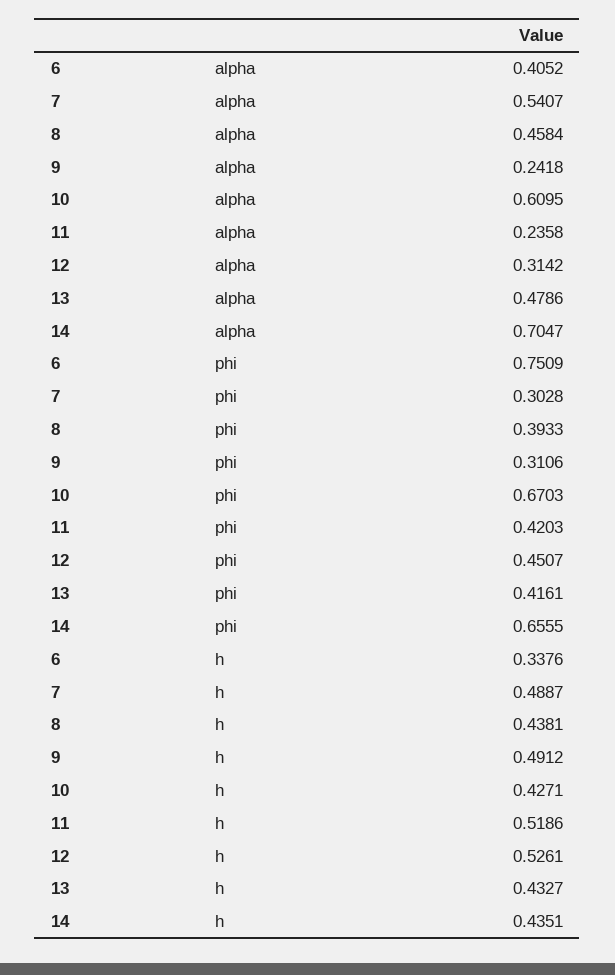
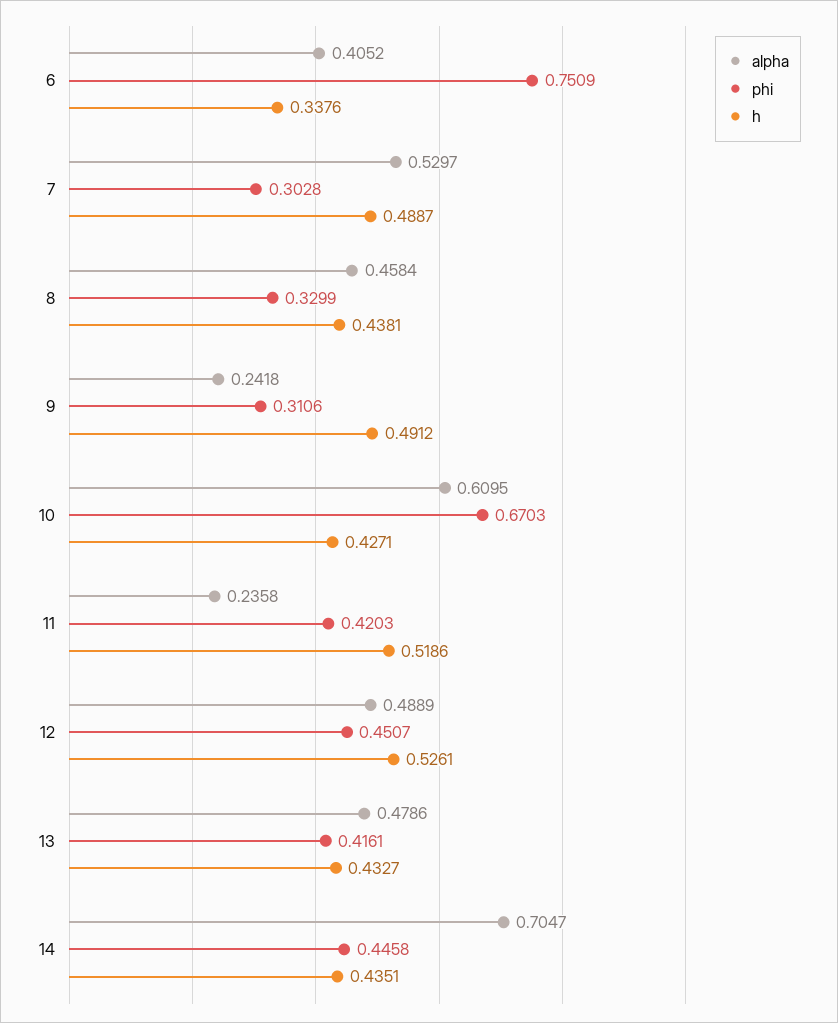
alpha, 7: 0.5407 -> 0.5297
alpha, 12: 0.3142 -> 0.4889
phi, 8: 0.3933 -> 0.3299
phi, 14: 0.6555 -> 0.4458

